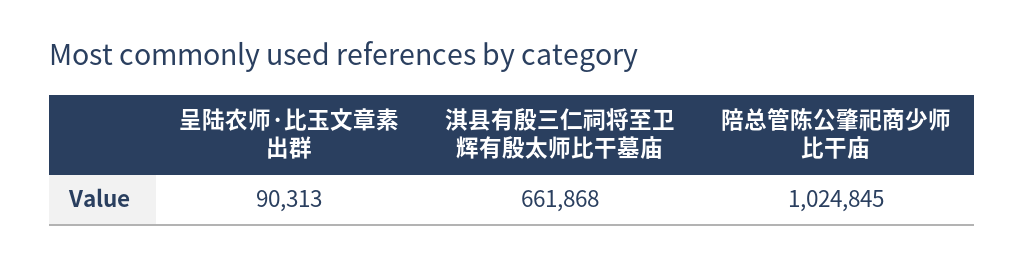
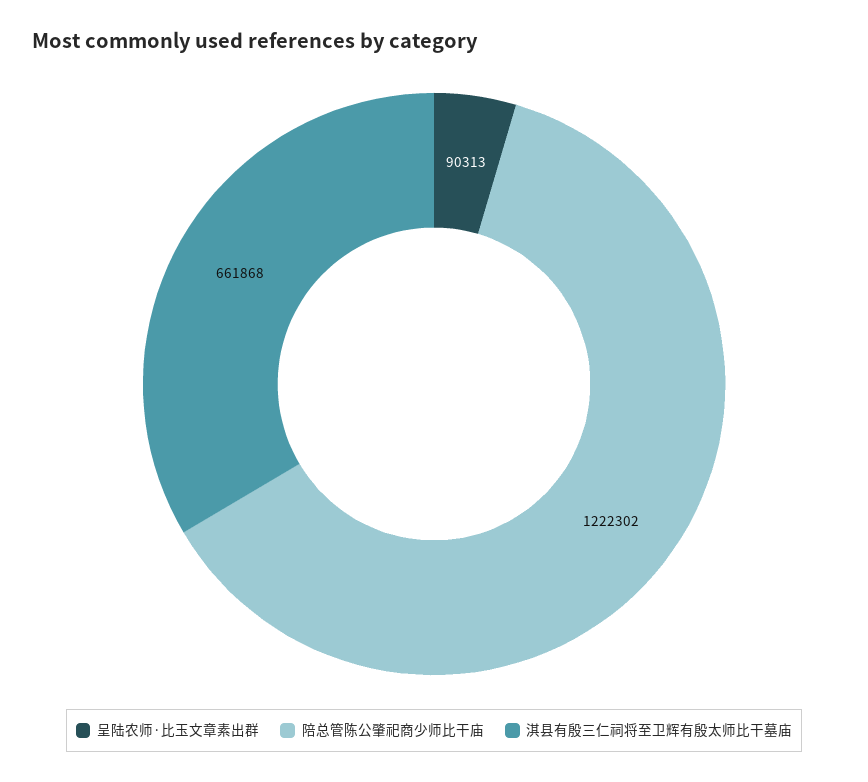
陪总管陈公肇祀商少师比干庙: 1024845 -> 1222302

